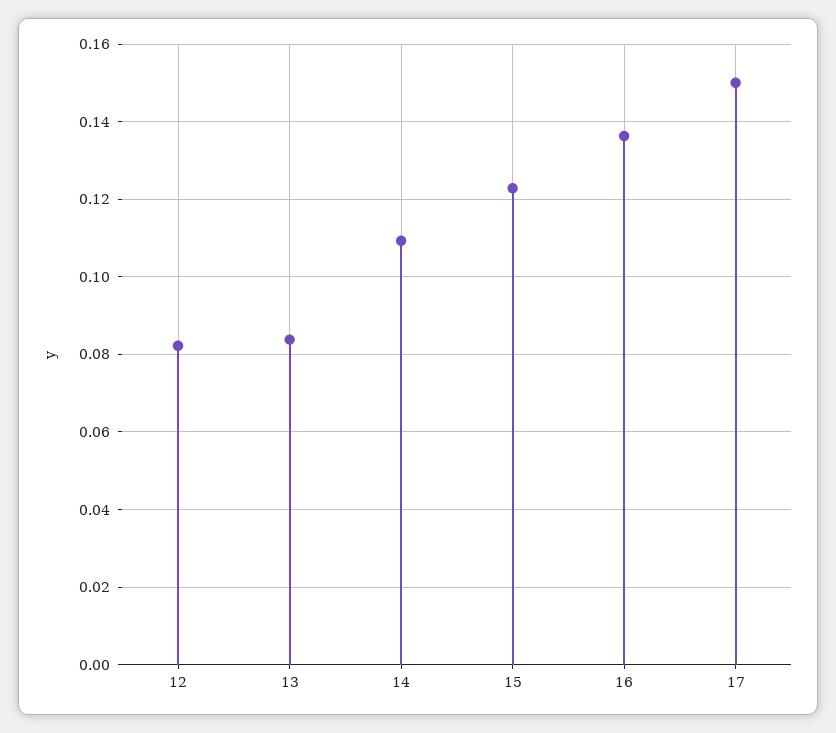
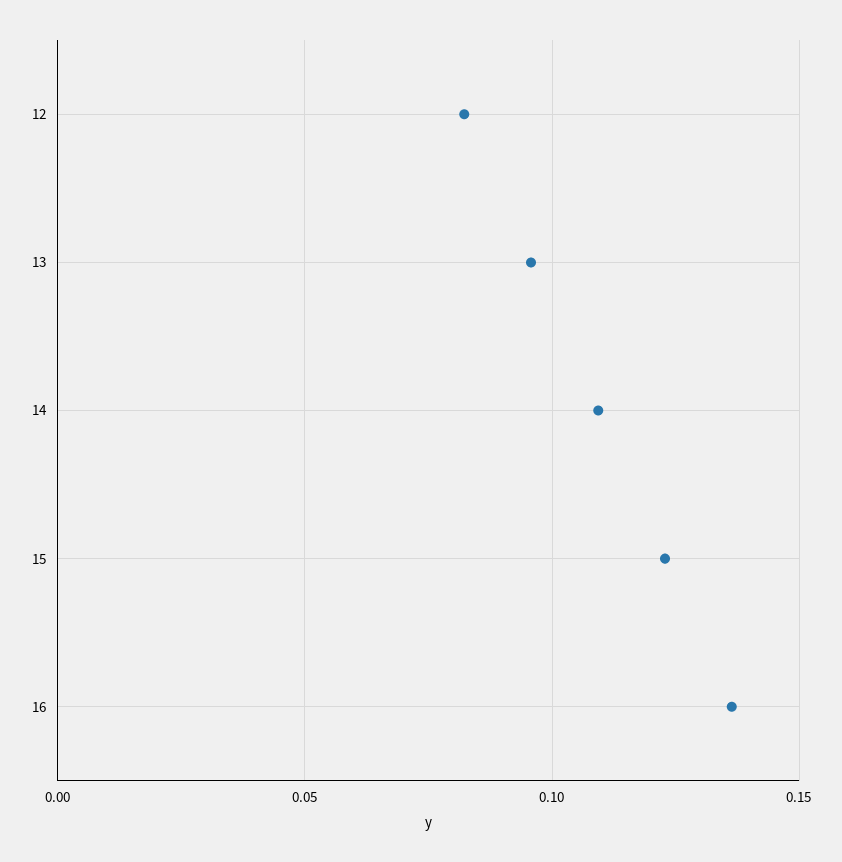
13: 0.084 -> 0.095
17: 0.15 -> none

